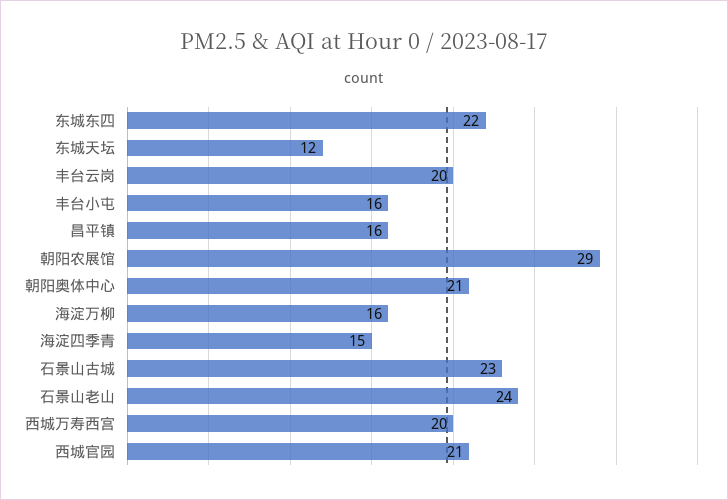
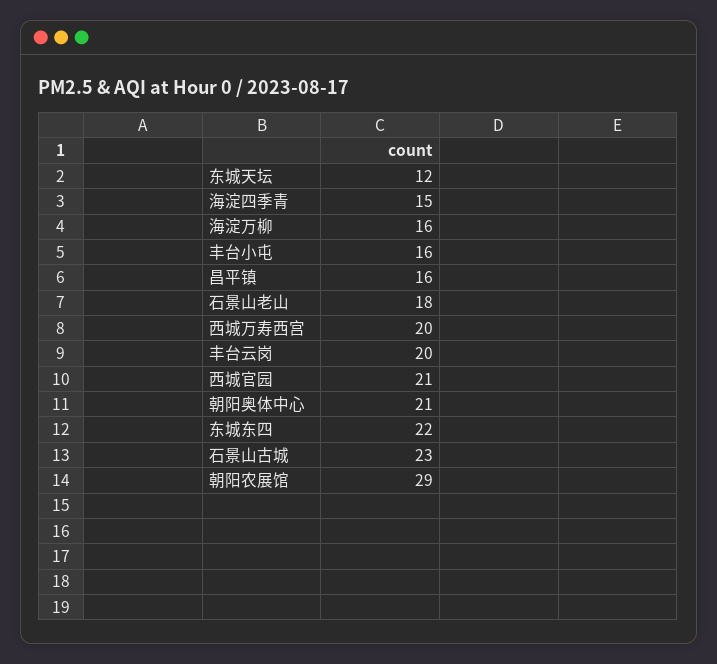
石景山老山: 24 -> 18

